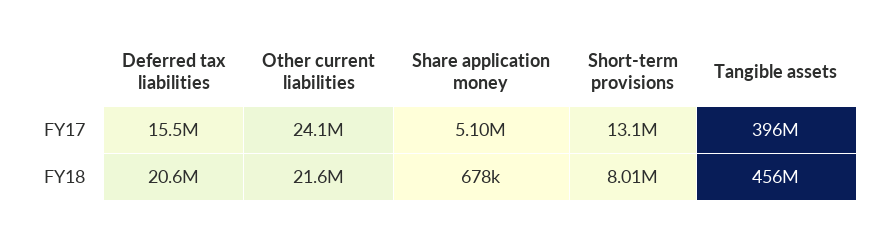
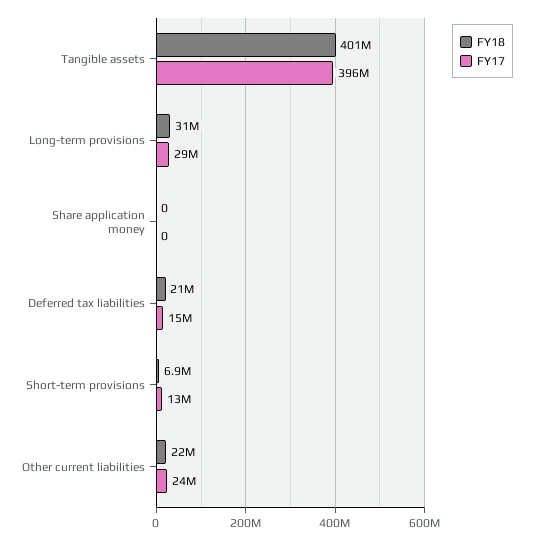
FY17, Share application money: 5100000 -> 0
FY18, Share application money: 678000 -> 0
FY18, Short-term provisions: 8010000 -> 6900000
FY18, Tangible assets: 456000000 -> 401000000
FY18, Long-term provisions: none -> 31000000
FY17, Long-term provisions: none -> 29000000

